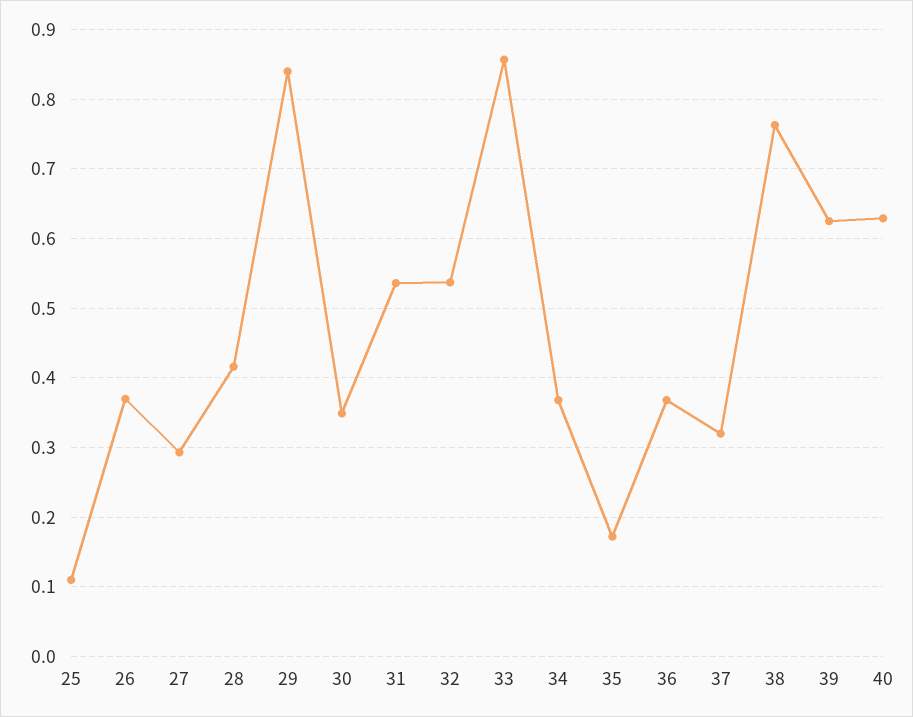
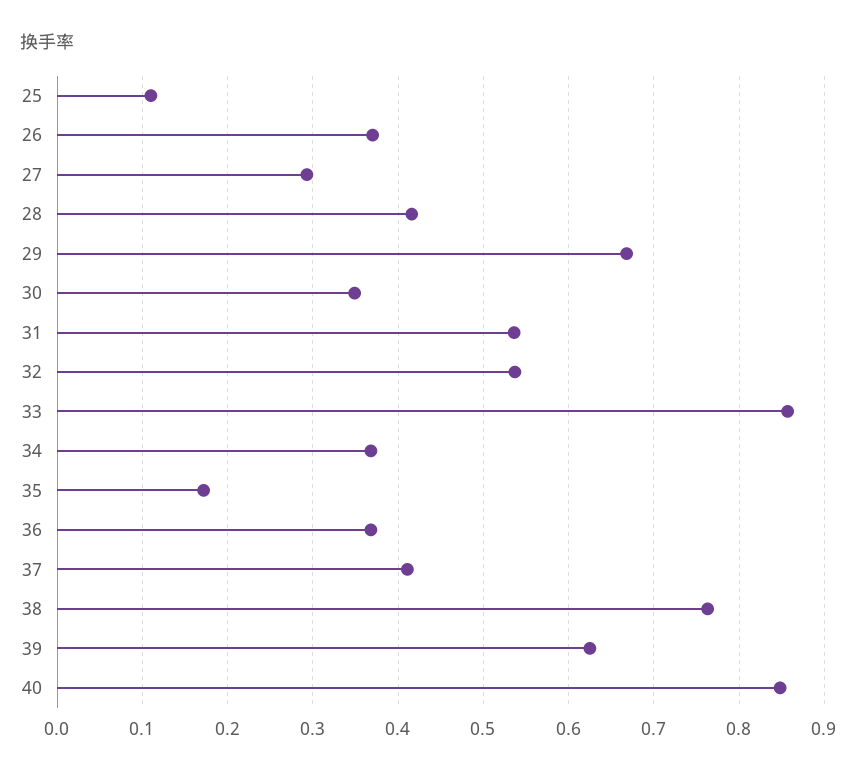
29: 0.84 -> 0.67
37: 0.32 -> 0.41
40: 0.63 -> 0.85

